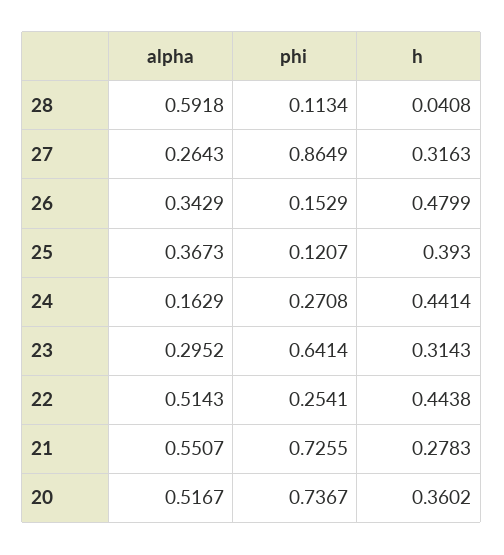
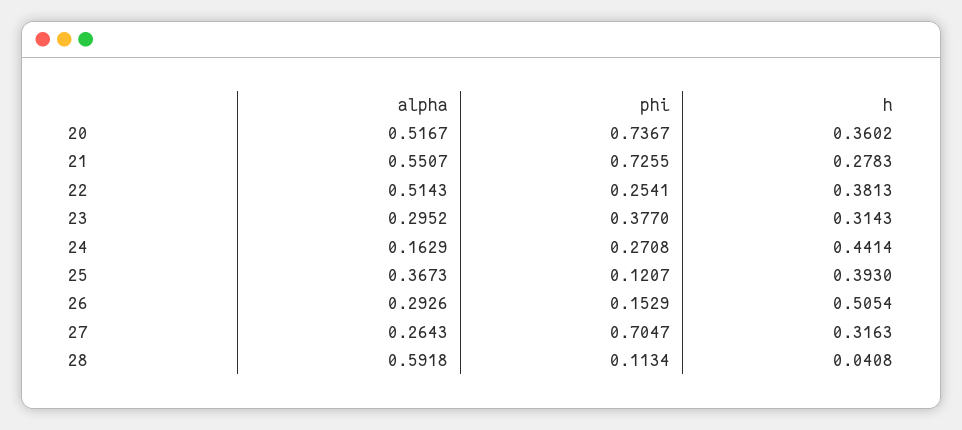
phi, 27: 0.8649 -> 0.7047
alpha, 26: 0.3429 -> 0.2926
h, 26: 0.4799 -> 0.5054
phi, 23: 0.6414 -> 0.377
h, 22: 0.4438 -> 0.3813

